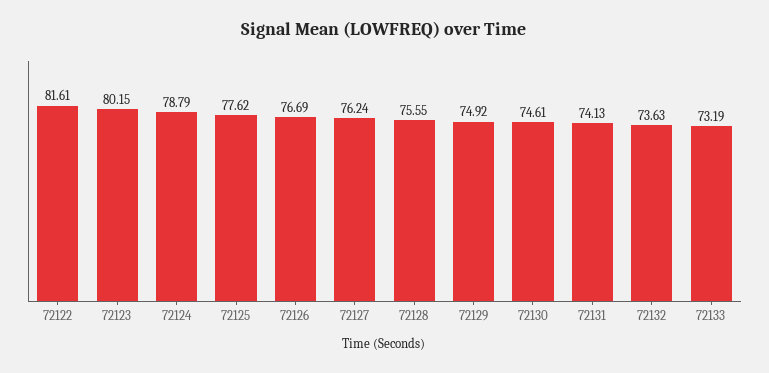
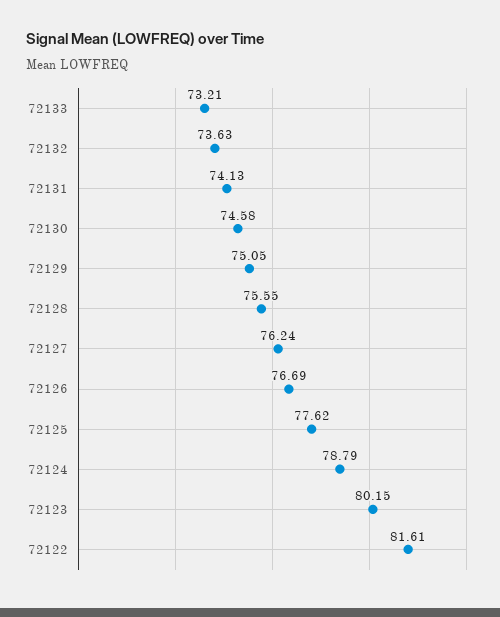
72129: 74.92 -> 75.05
72130: 74.61 -> 74.58
72133: 73.19 -> 73.21

